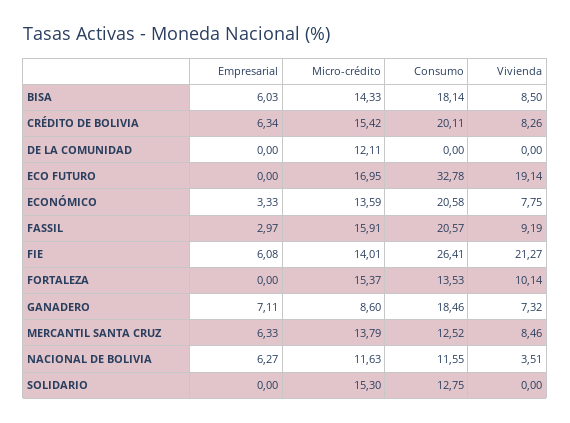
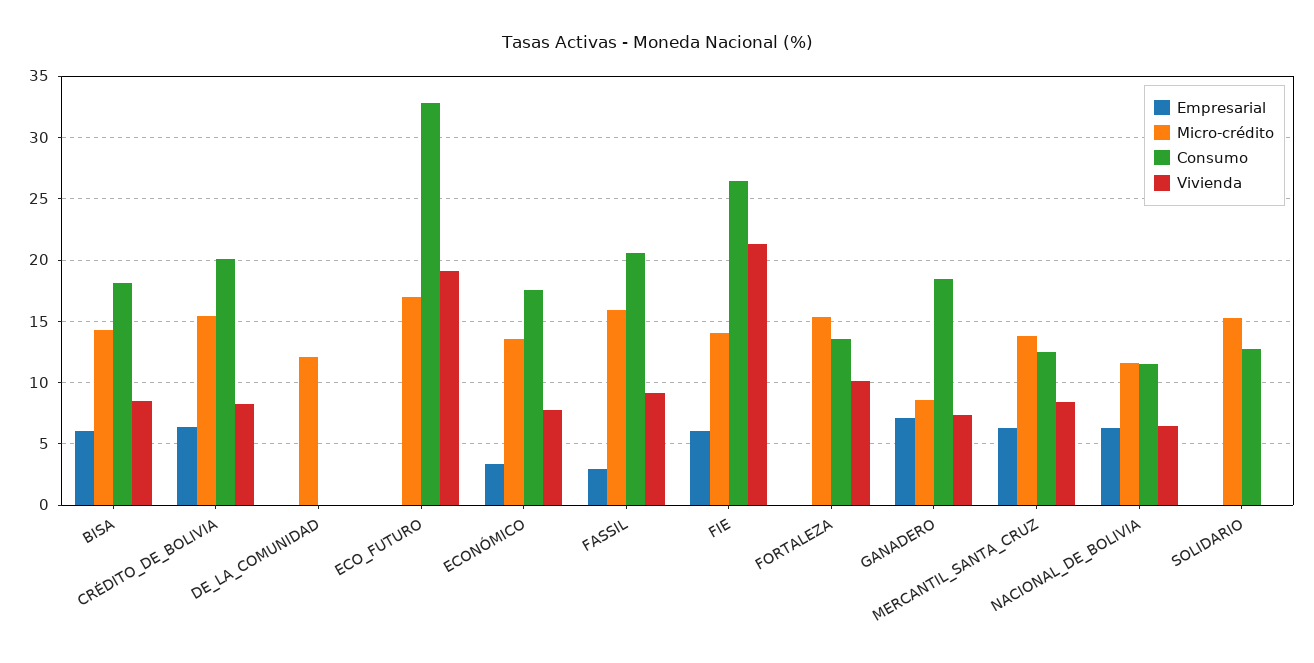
Consumo, ECONÓMICO: 20.58 -> 17.5
Vivienda, NACIONAL DE BOLIVIA: 3.51 -> 6.5

